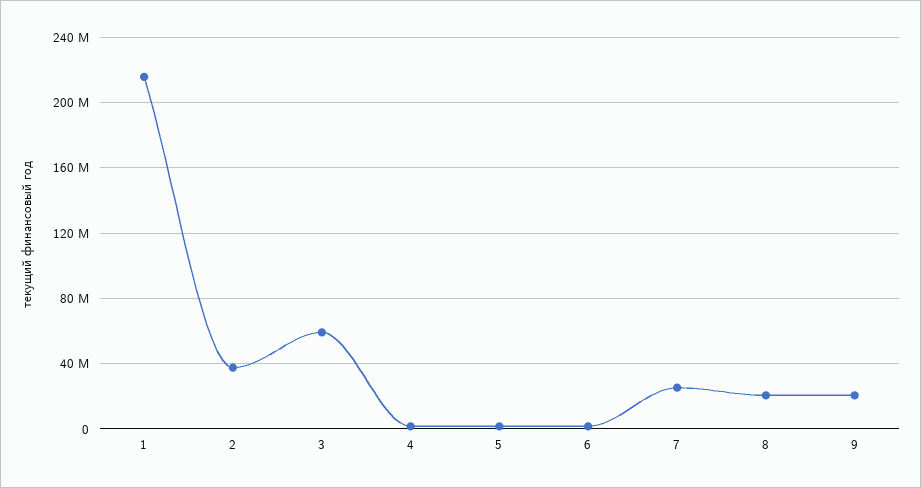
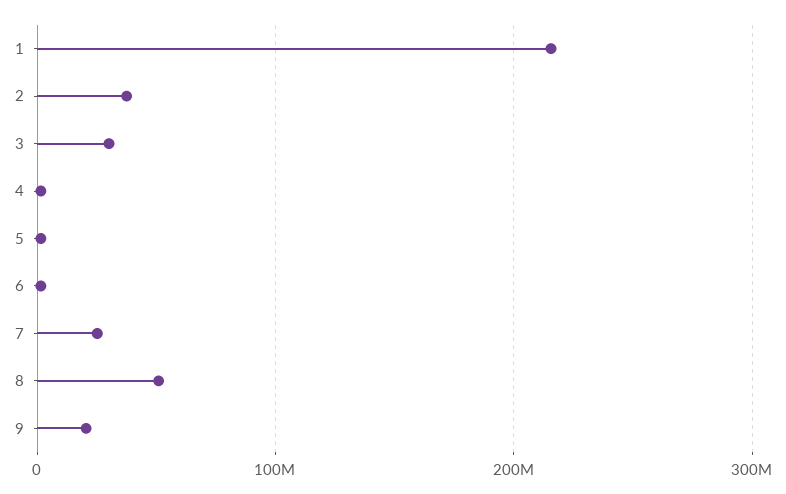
3: 60000000 -> 30000000
8: 20000000 -> 50000000

